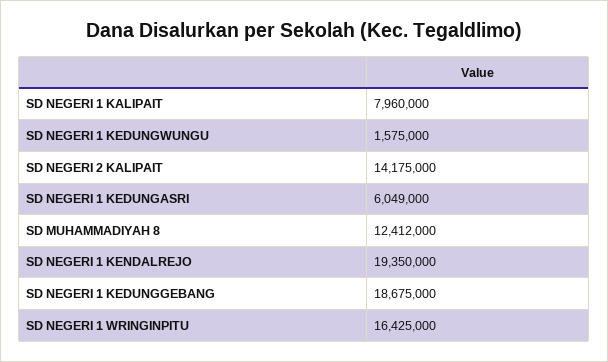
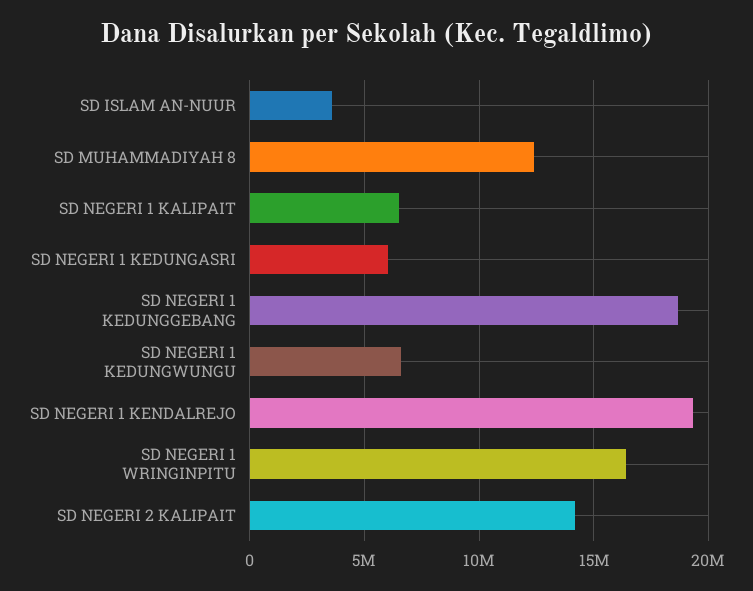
SD NEGERI 1 KALIPAIT: 7960000 -> 6500000
SD NEGERI 1 KEDUNGWUNGU: 1575000 -> 6500000
SD ISLAM AN-NUUR: none -> 3500000

